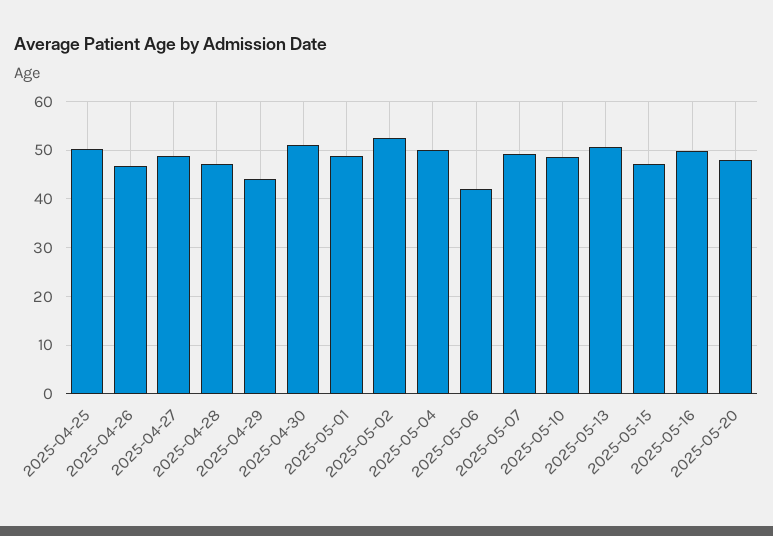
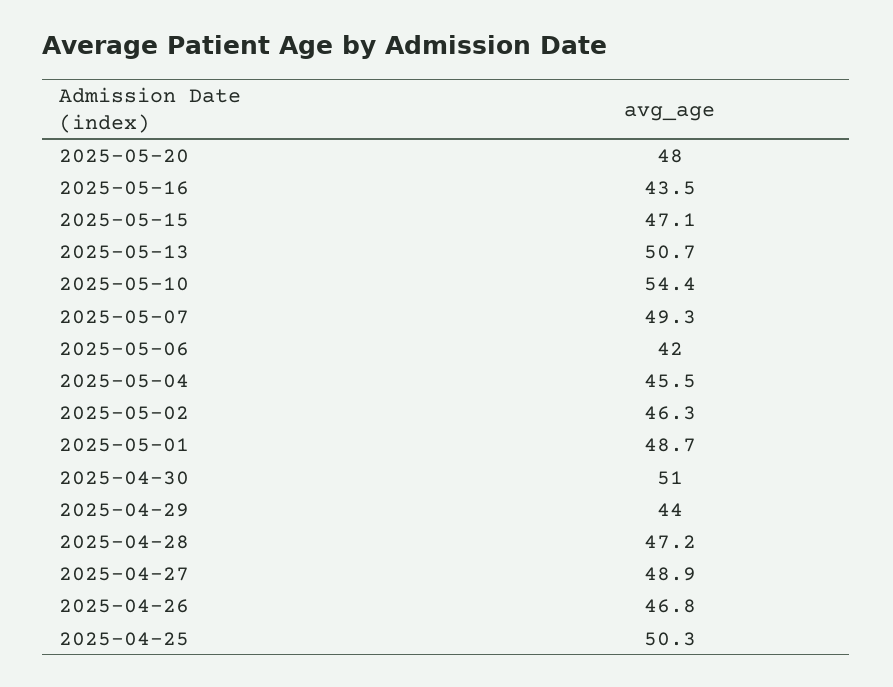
2025-05-02: 52 -> 46.3
2025-05-04: 50 -> 45.5
2025-05-10: 48 -> 54.4
2025-05-16: 50 -> 43.5

